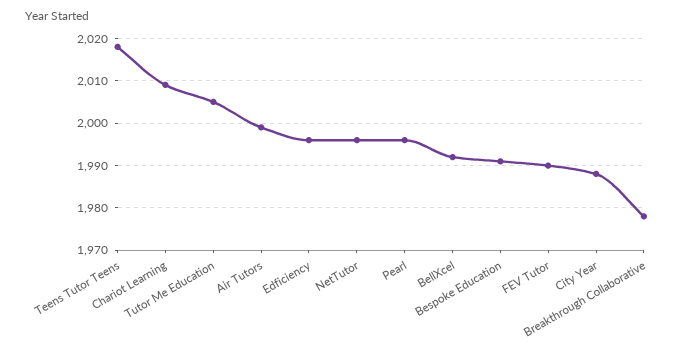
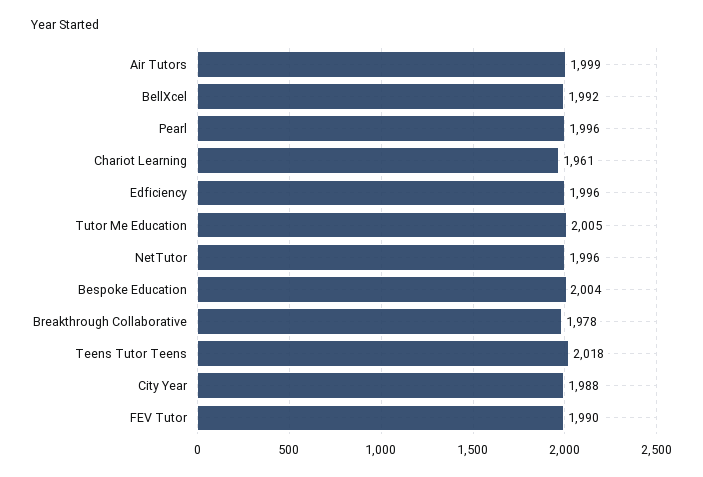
Chariot Learning: 2010 -> 1961
Bespoke Education: 1990 -> 2004

